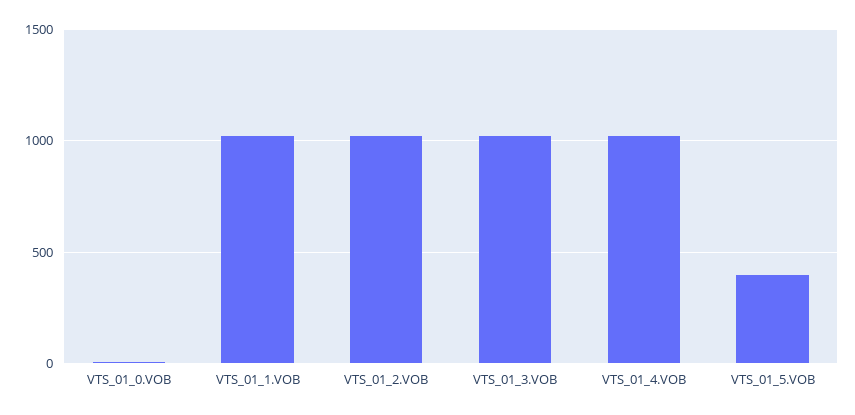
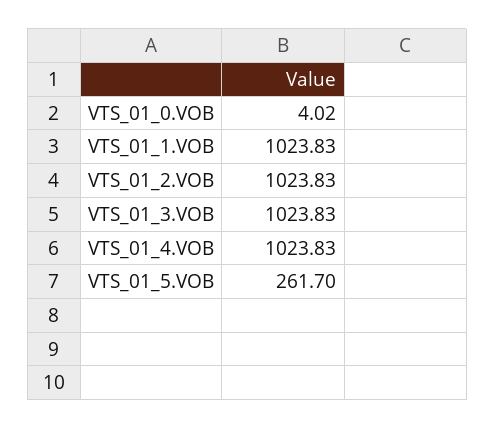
VTS_01_5.VOB: 400 -> 261.7

